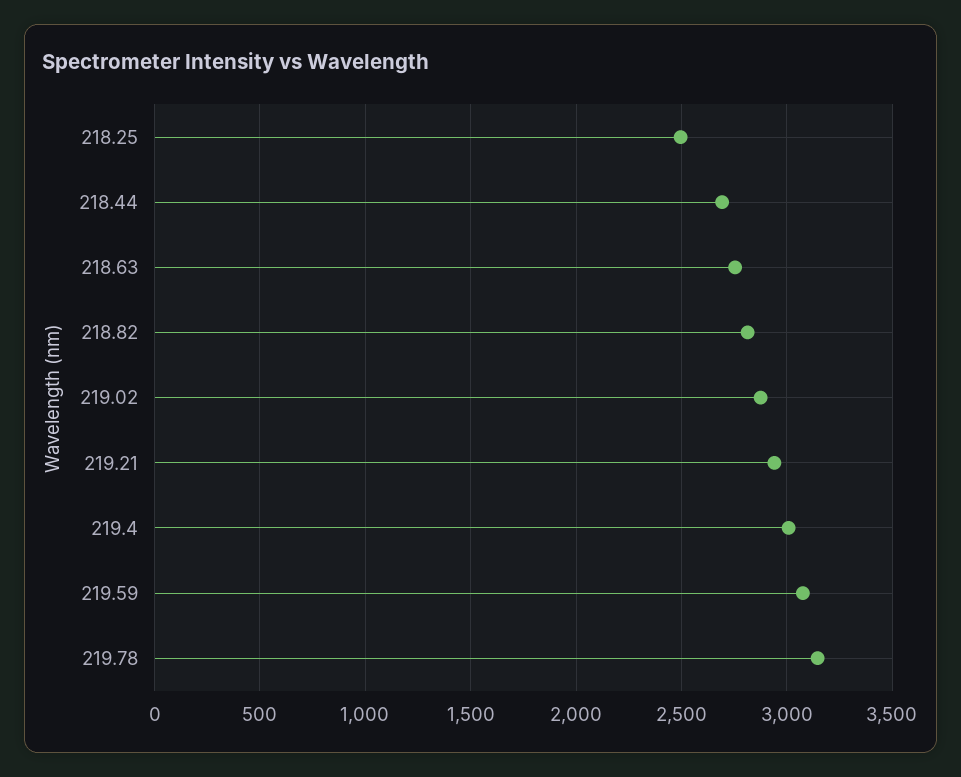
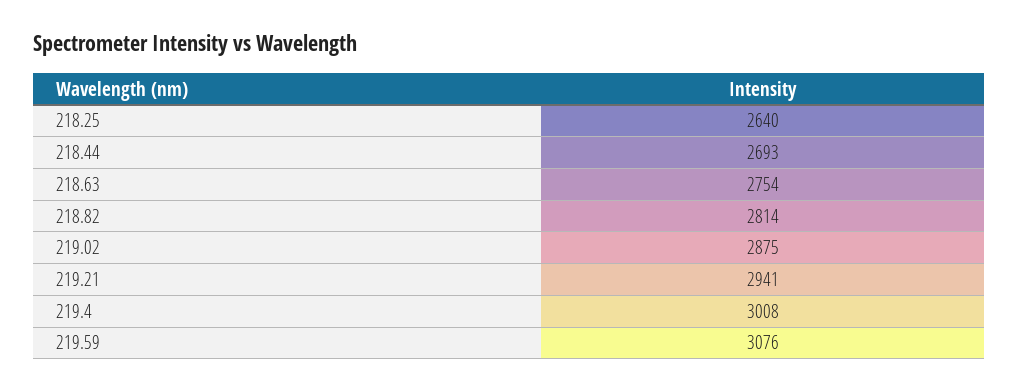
218.25: 2500 -> 2640
219.78: 3150 -> none

